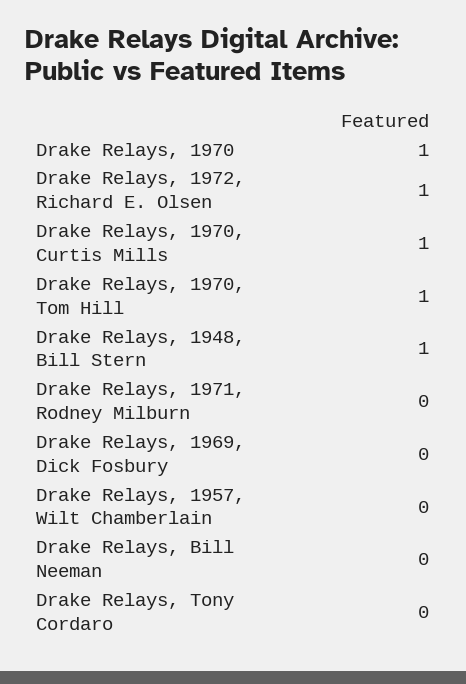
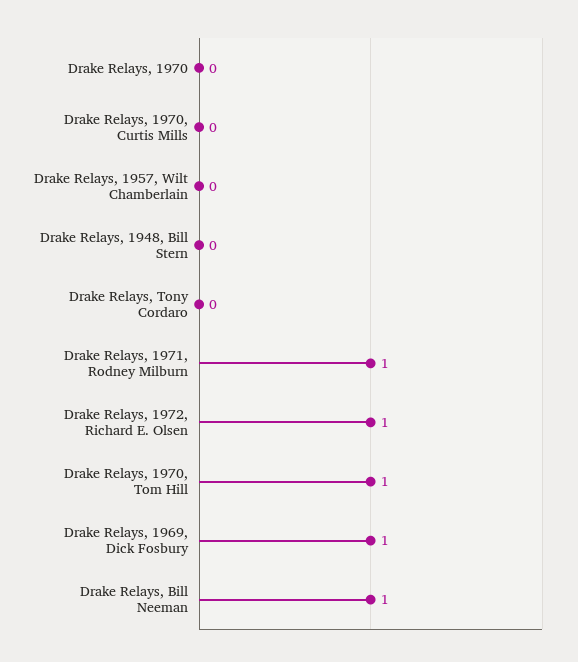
Drake Relays, 1970: 1 -> 0
Drake Relays, 1970, Curtis Mills: 1 -> 0
Drake Relays, 1948, Bill Stern: 1 -> 0
Drake Relays, 1971, Rodney Milburn: 0 -> 1
Drake Relays, 1969, Dick Fosbury: 0 -> 1
Drake Relays, Bill Neeman: 0 -> 1

